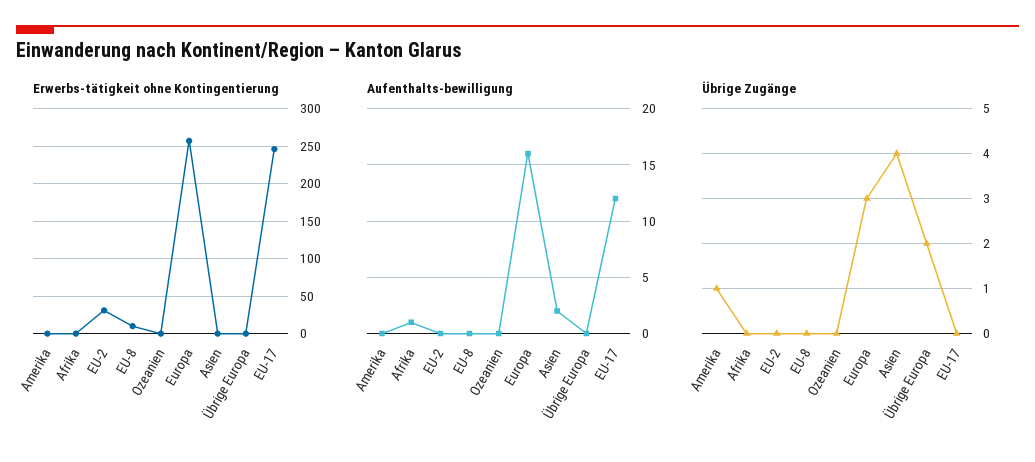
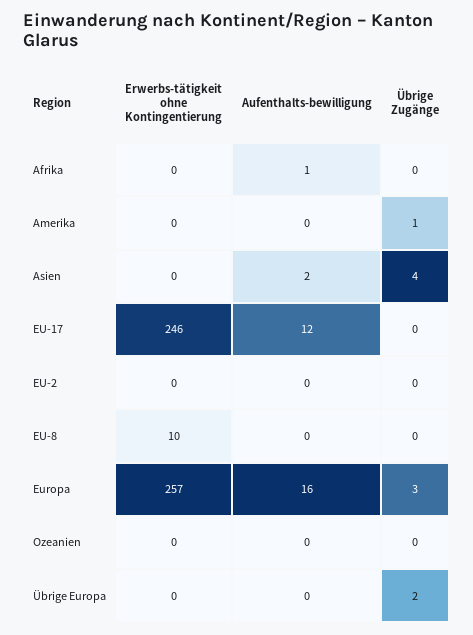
Erwerbs-tätigkeit ohne Kontingentierung, EU-2: 30 -> 0

